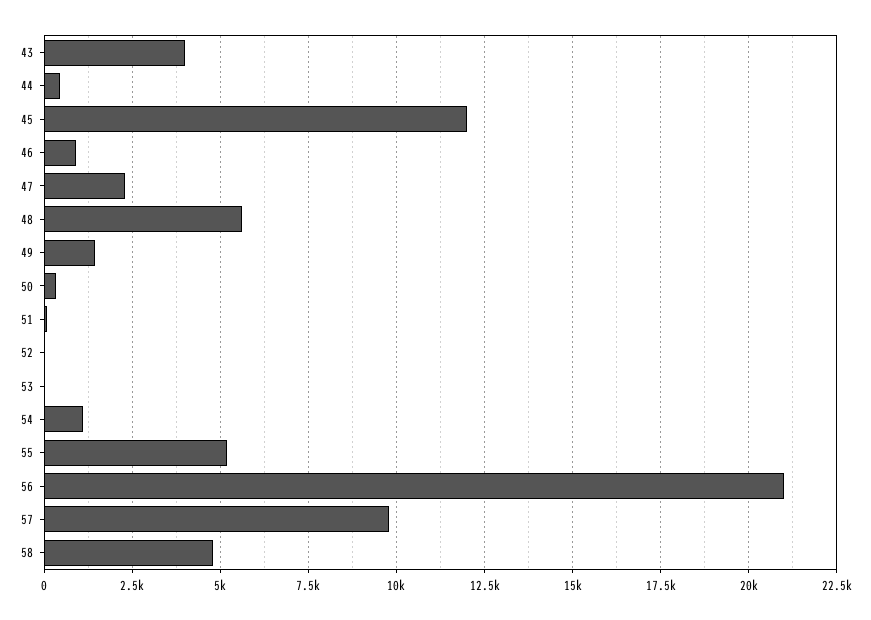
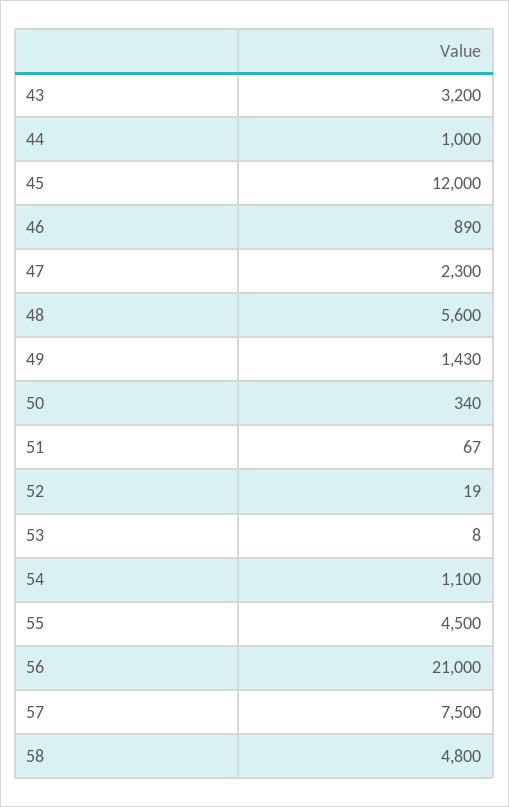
43: 4000 -> 3200
44: 500 -> 1000
55: 5250 -> 4500
57: 9750 -> 7500

